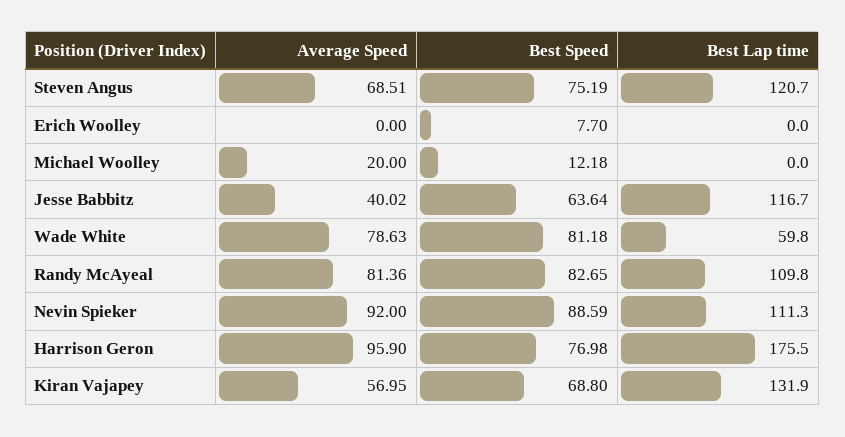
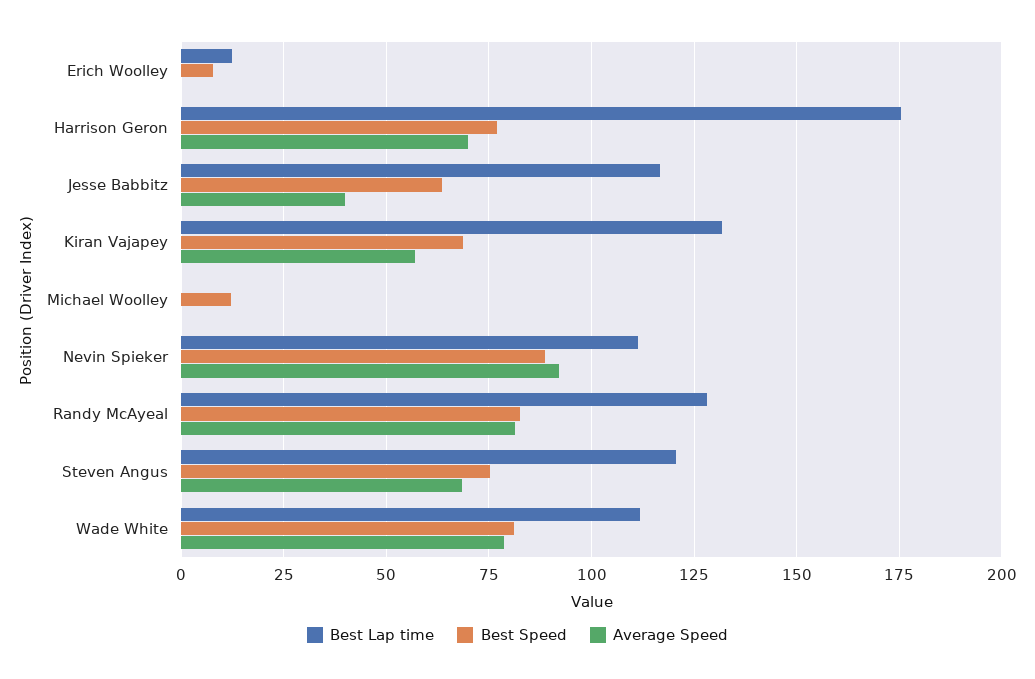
Best Lap time, Erich Woolley: 0 -> 12.5
Average Speed, Michael Woolley: 20 -> 0
Best Lap time, Wade White: 59.8 -> 112.5
Best Lap time, Randy McAyeal: 109.8 -> 127.5
Average Speed, Harrison Geron: 95.9 -> 70

